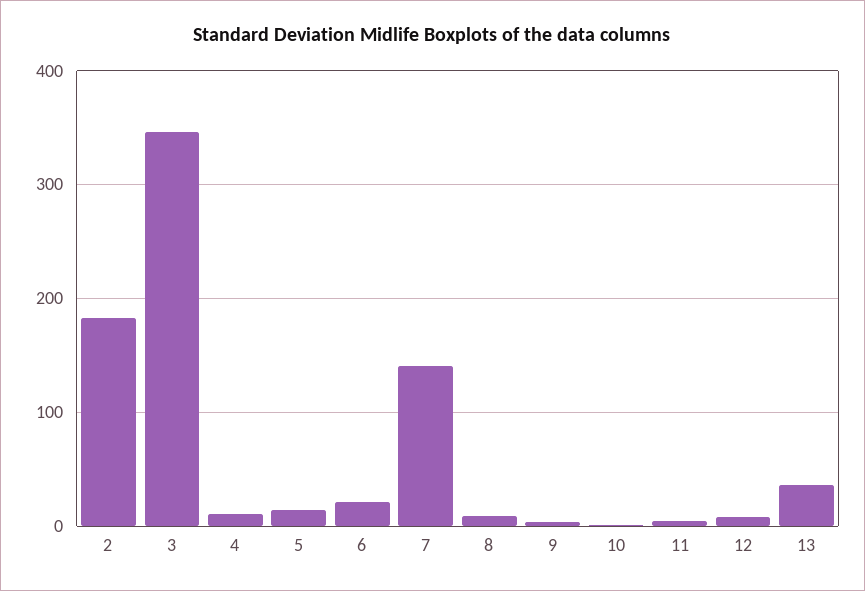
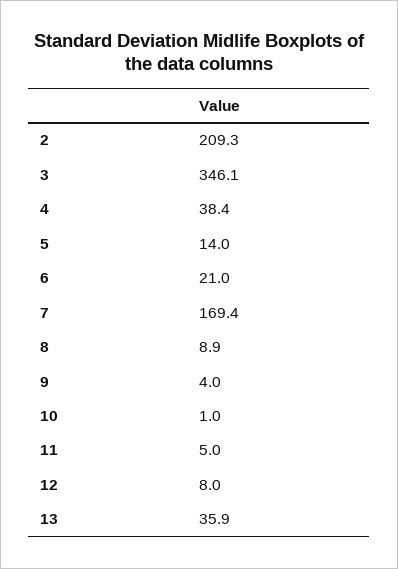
2: 180 -> 209.3
4: 10 -> 38.4
7: 140 -> 169.4

